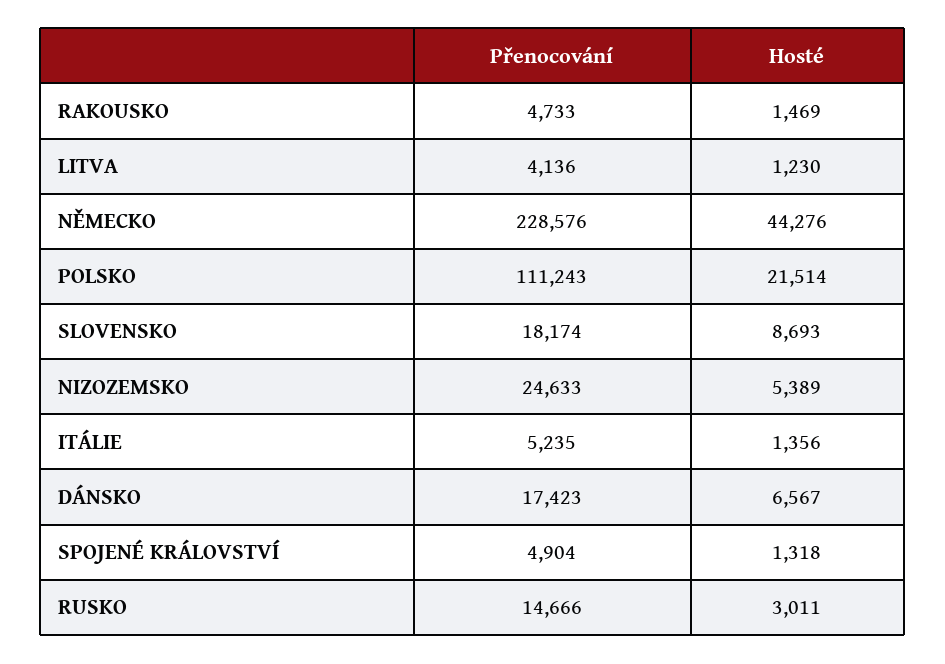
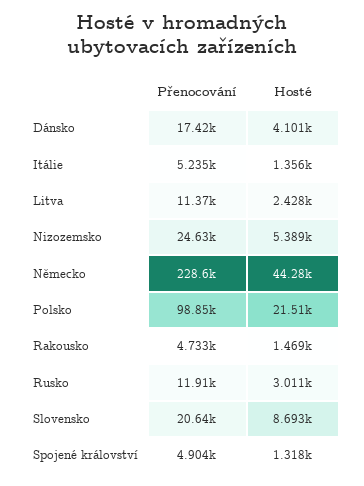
Přenocování, LITVA: 4136 -> 11370
Hosté, LITVA: 1230 -> 2428
Přenocování, POLSKO: 111243 -> 98850
Přenocování, SLOVENSKO: 18174 -> 20640
Hosté, DÁNSKO: 6567 -> 4101
Přenocování, RUSKO: 14666 -> 11910

